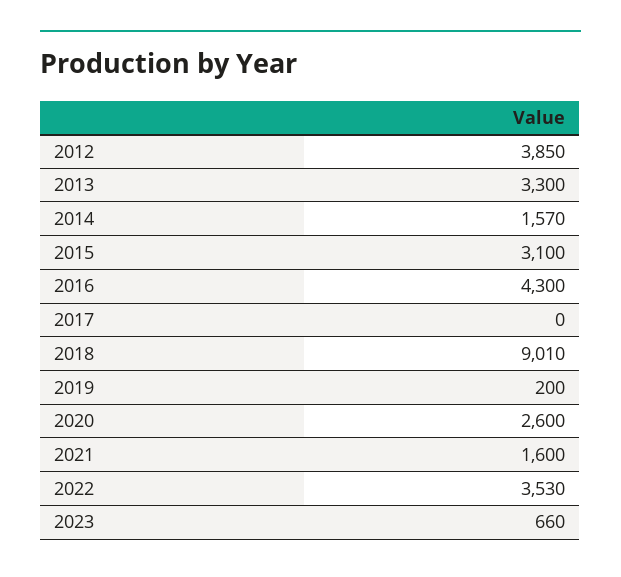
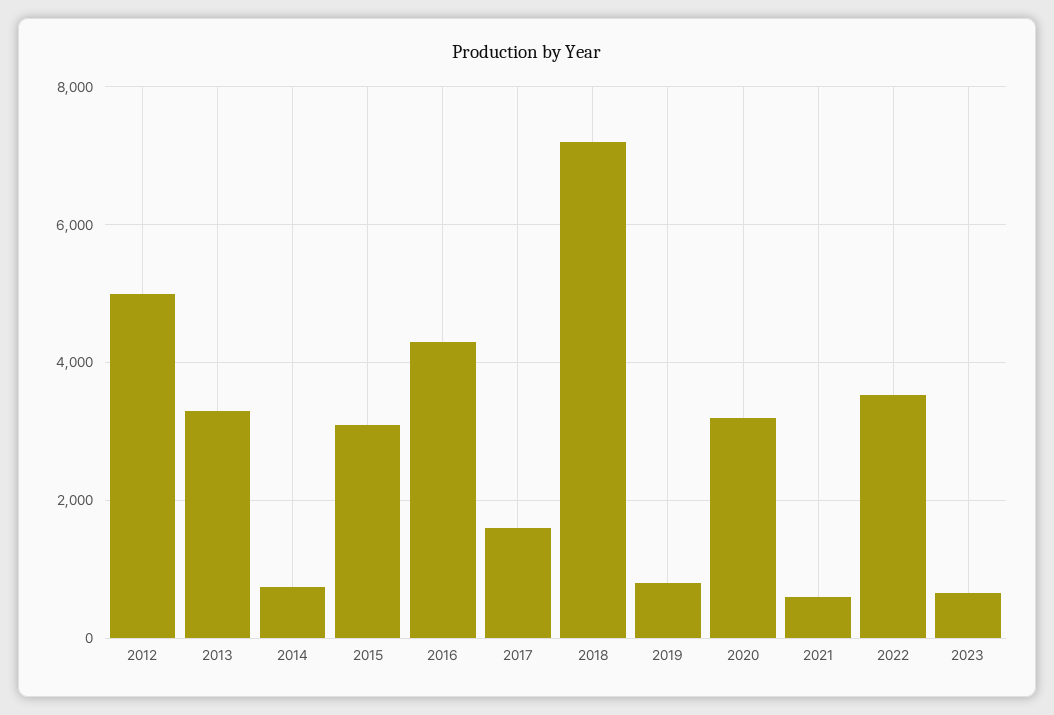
2012: 3850 -> 5000
2014: 1570 -> 800
2017: 0 -> 1600
2018: 9010 -> 7200
2019: 200 -> 800
2020: 2600 -> 3200
2021: 1600 -> 600

